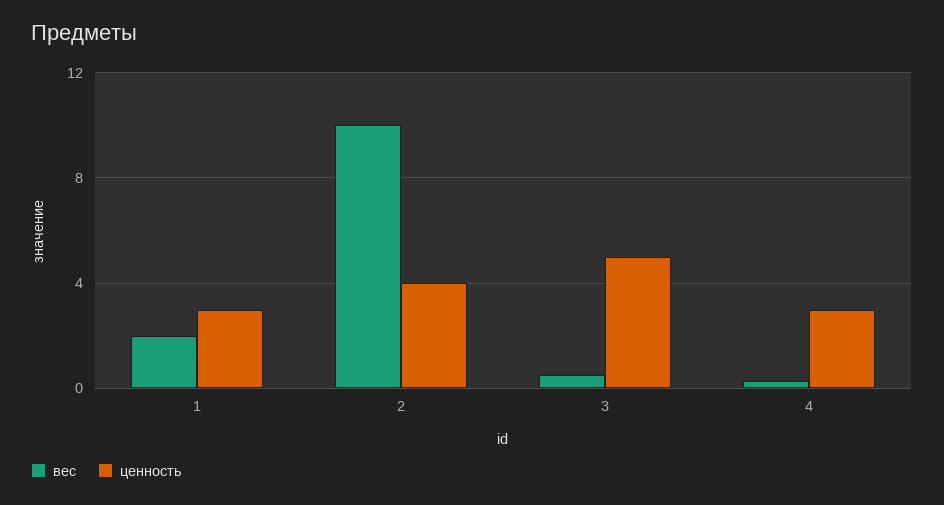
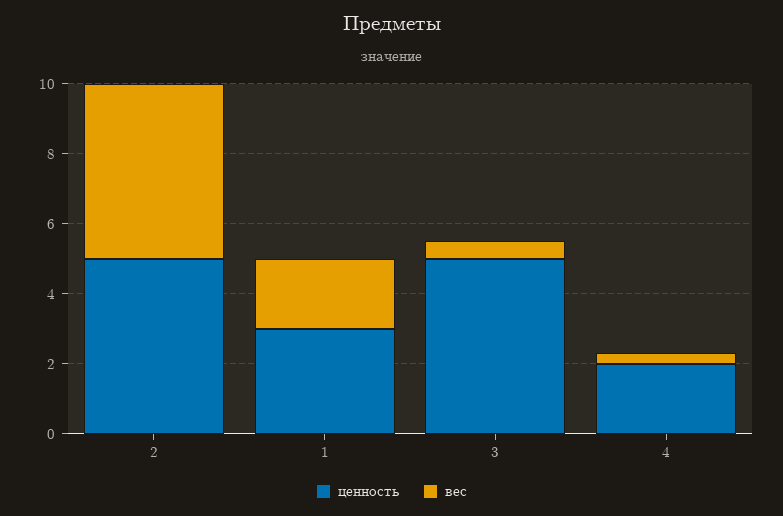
вес, 2: 10 -> 5
ценность, 2: 4 -> 5
ценность, 4: 3 -> 2

